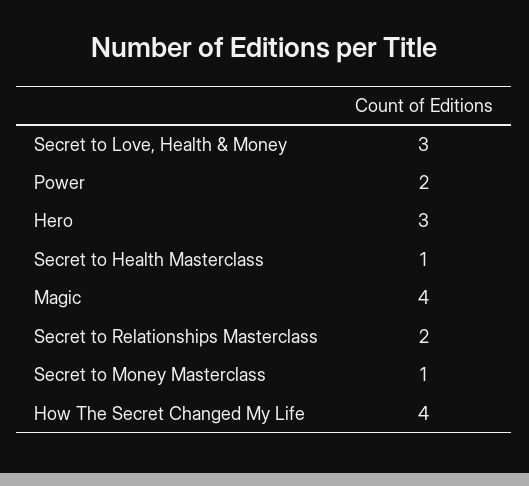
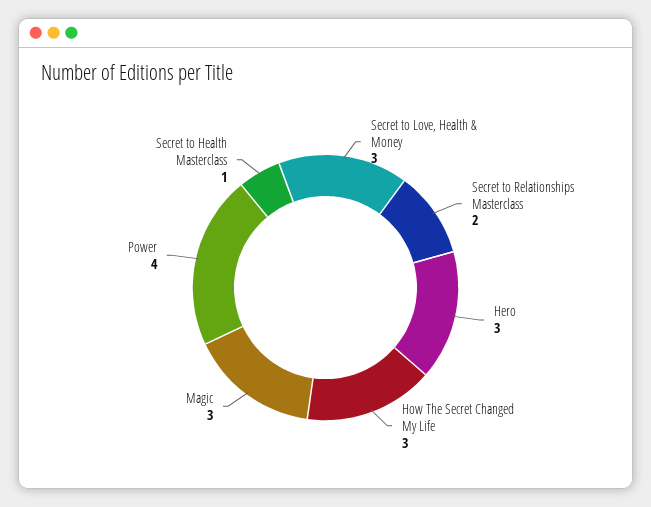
Power: 2 -> 4
Magic: 4 -> 3
Secret to Money Masterclass: 1 -> none
How The Secret Changed My Life: 4 -> 3

